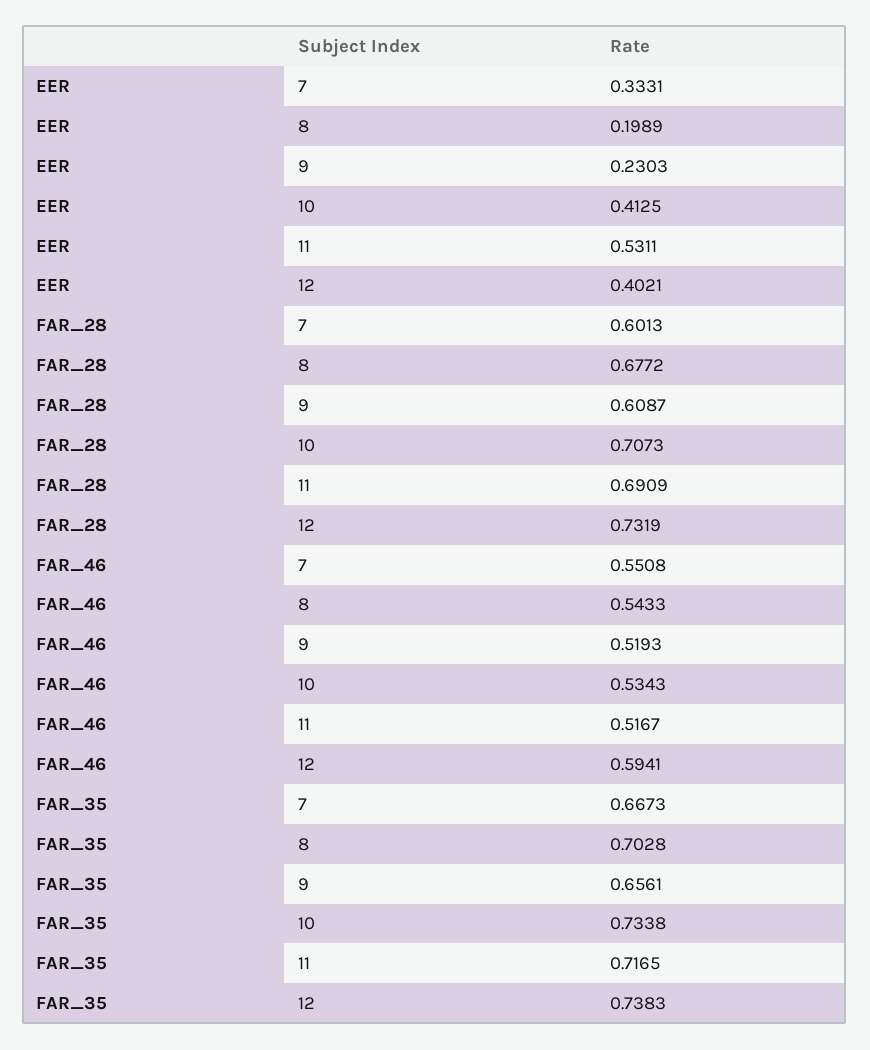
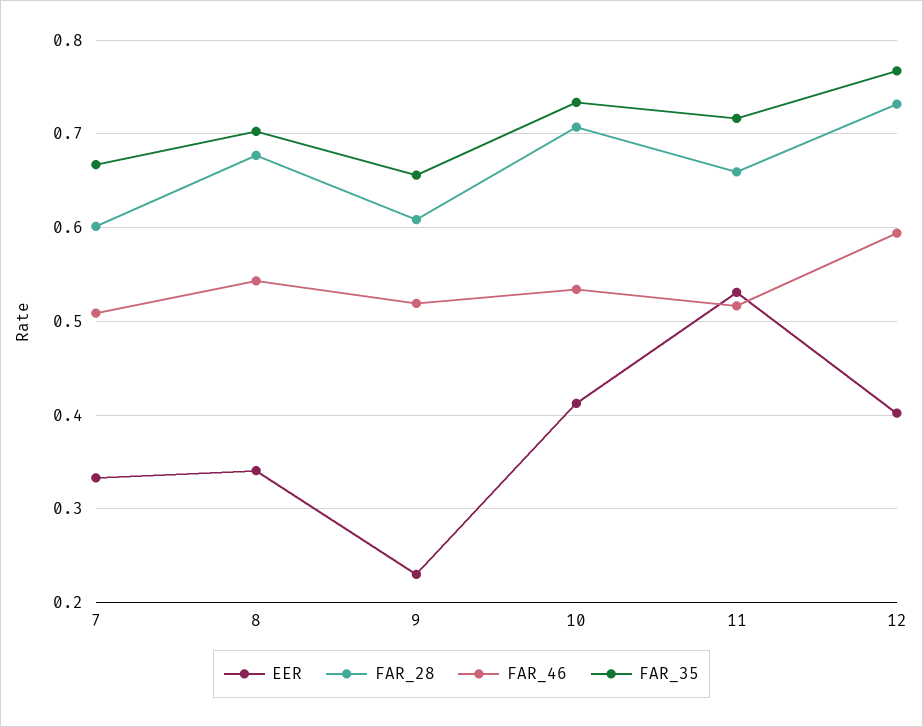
EER, 8: 0.1989 -> 0.34
FAR_28, 11: 0.6909 -> 0.66
FAR_46, 7: 0.5508 -> 0.51
FAR_35, 12: 0.7383 -> 0.77

